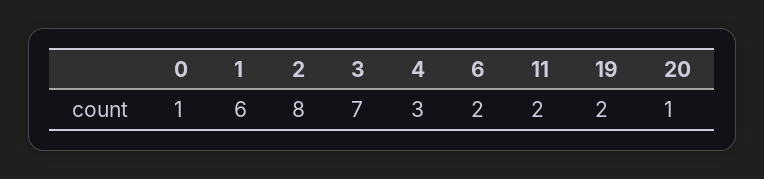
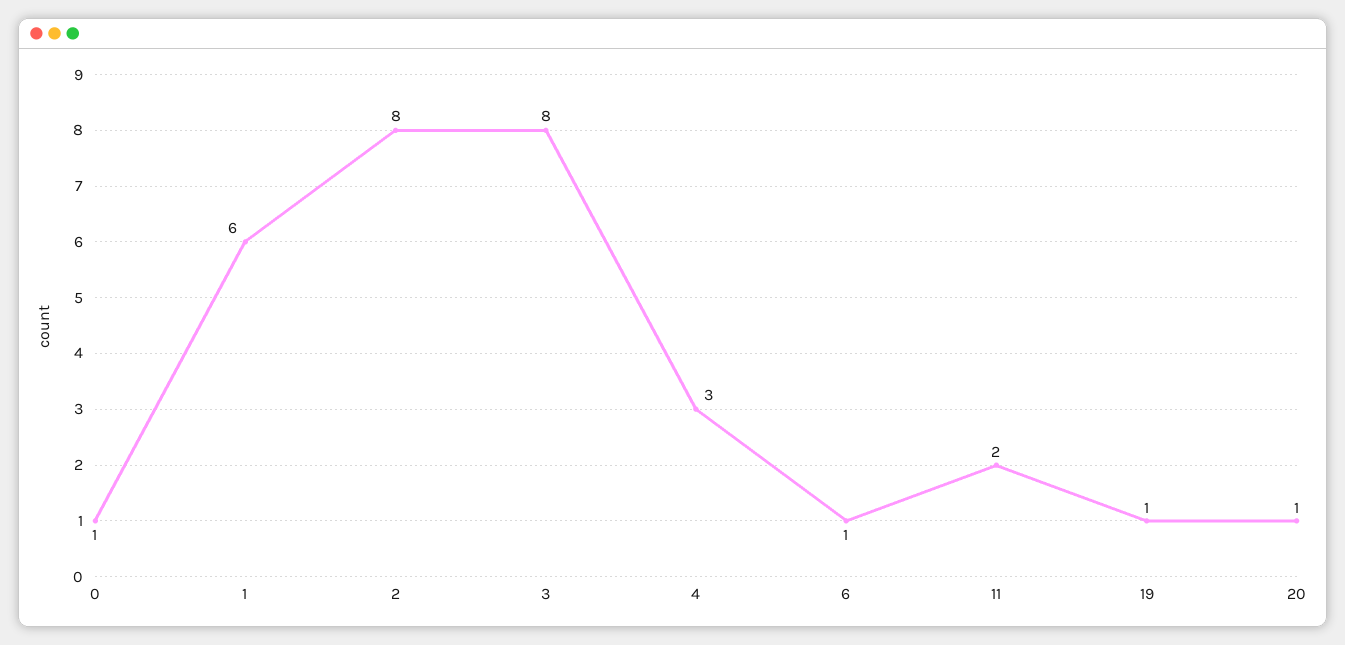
3: 7 -> 8
6: 2 -> 1
19: 2 -> 1

